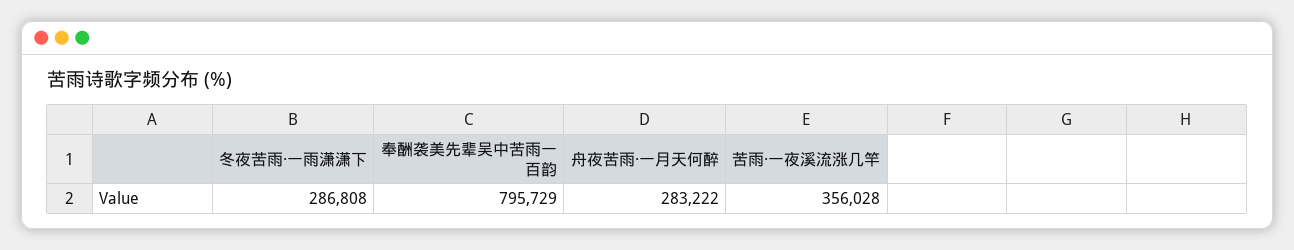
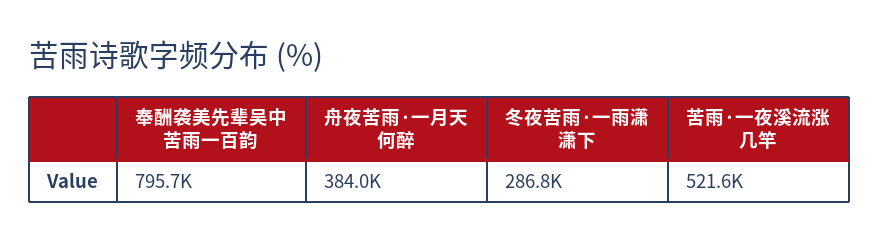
舟夜苦雨·一月天何醉: 283222 -> 384000
苦雨·一夜溪流涨几竿: 356028 -> 521600

